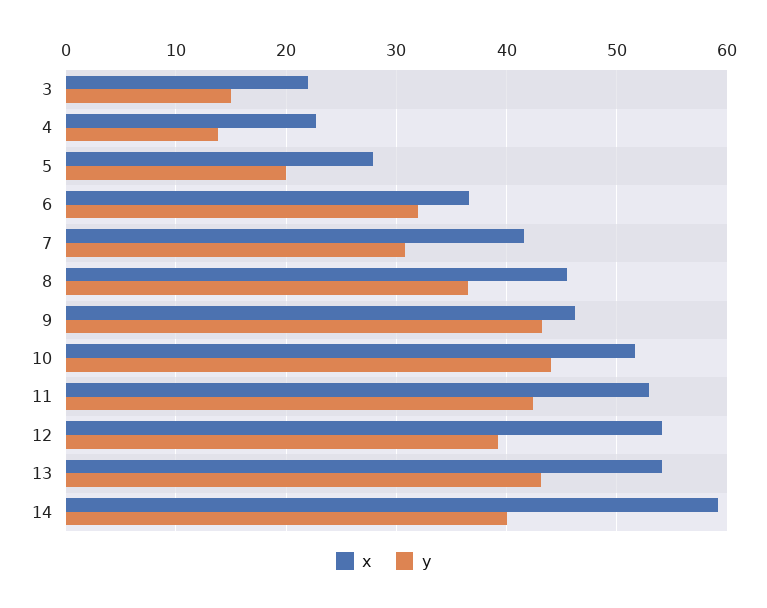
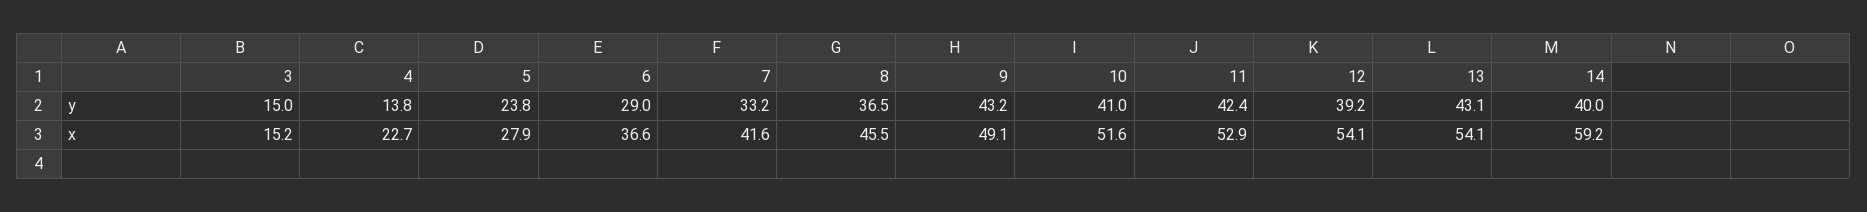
x, 3: 22 -> 15.2
y, 5: 20 -> 23.8
y, 6: 32 -> 29
y, 7: 31 -> 33.2
x, 9: 46 -> 49.1
y, 10: 44 -> 41

